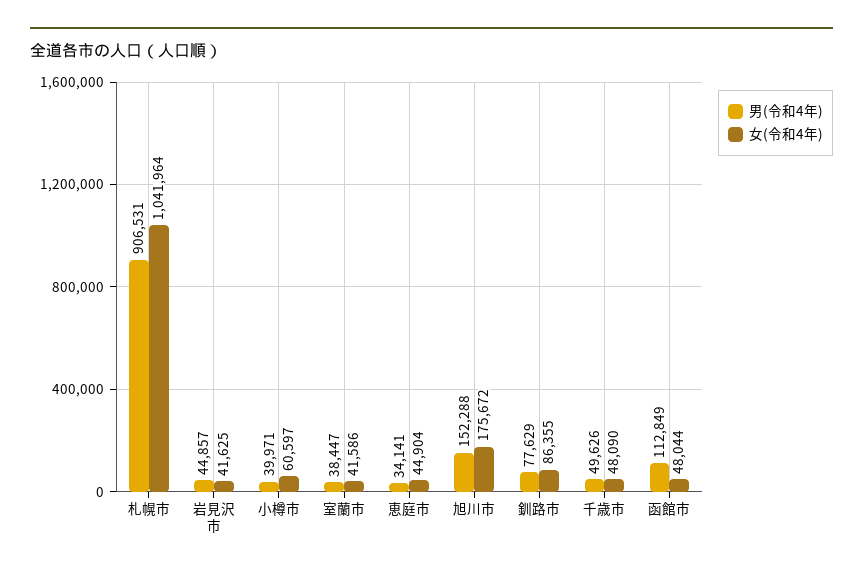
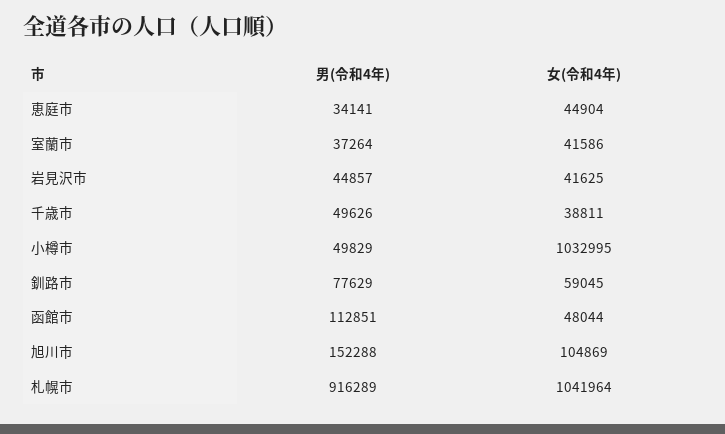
男(令和4年), 札幌市: 906531 -> 916289
男(令和4年), 小樽市: 39971 -> 49829
女(令和4年), 小樽市: 60597 -> 1032995
男(令和4年), 室蘭市: 38447 -> 37264
女(令和4年), 旭川市: 175672 -> 104869
女(令和4年), 釧路市: 86355 -> 59045
女(令和4年), 千歳市: 48090 -> 38811
男(令和4年), 函館市: 112849 -> 112851

